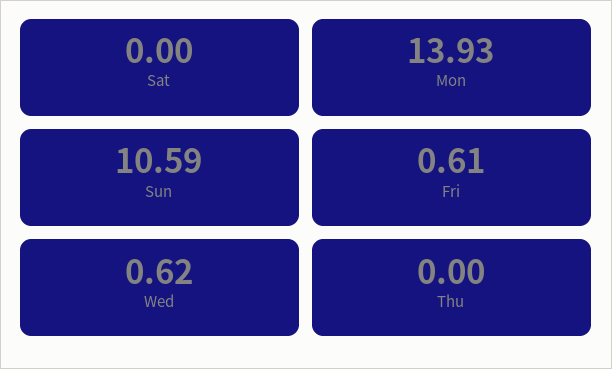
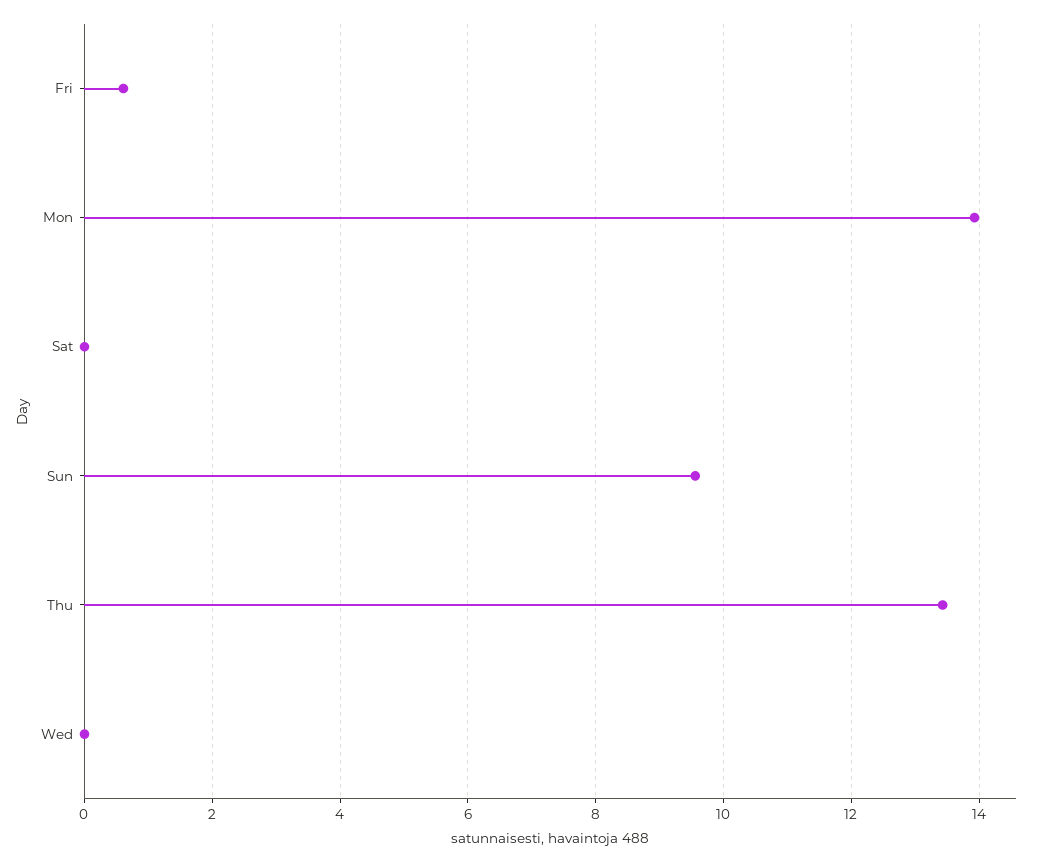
Sun: 10.59 -> 9.6
Wed: 0.62 -> 0
Thu: 0 -> 13.4

